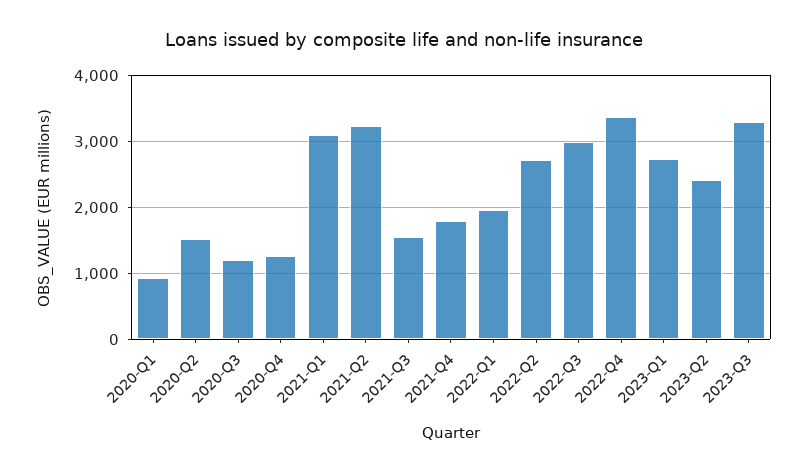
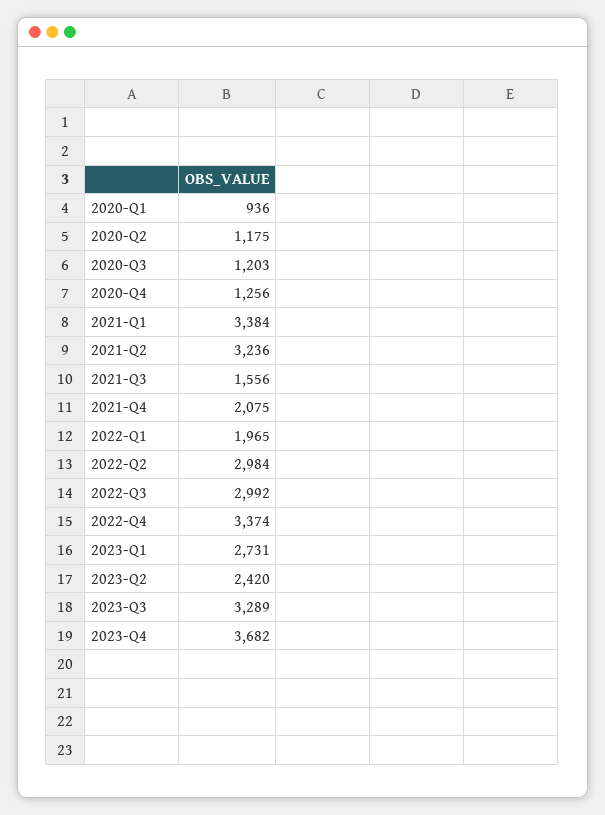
2020-Q2: 1500 -> 1175
2021-Q1: 3100 -> 3384
2021-Q4: 1800 -> 2075
2022-Q2: 2700 -> 2984
2023-Q4: none -> 3682

